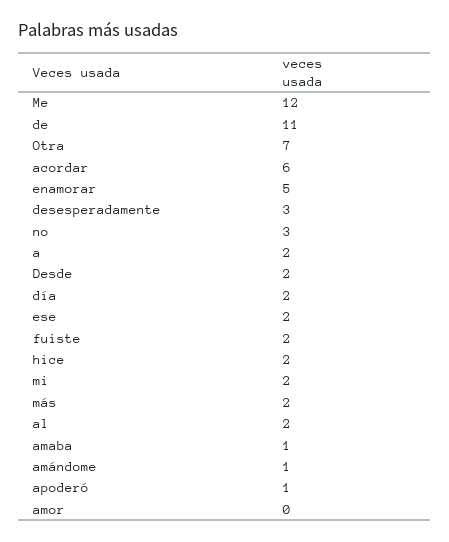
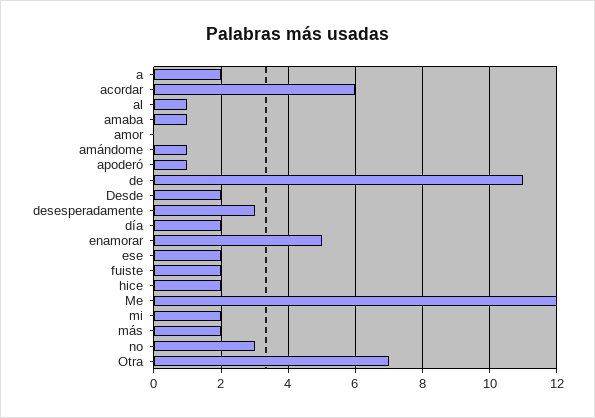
al: 2 -> 1

